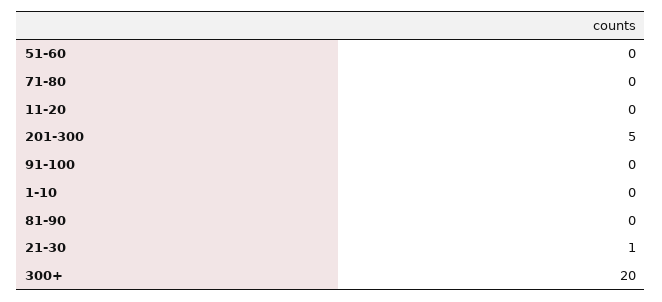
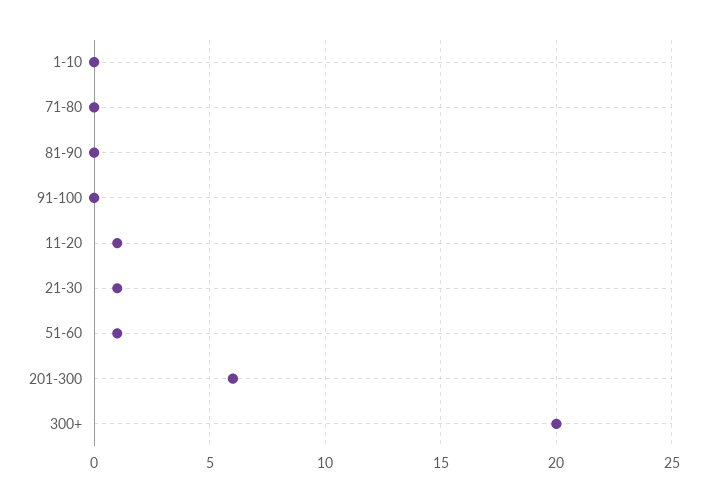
51-60: 0 -> 1
11-20: 0 -> 1
201-300: 5 -> 6

